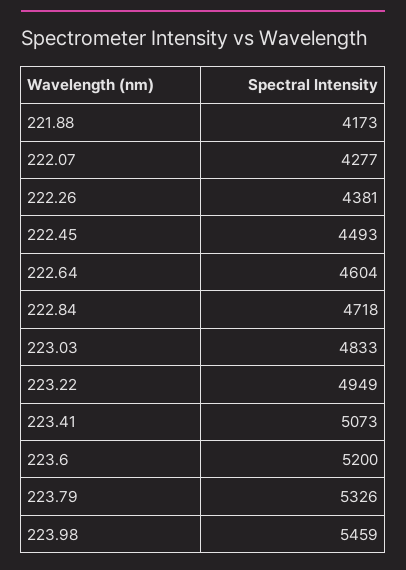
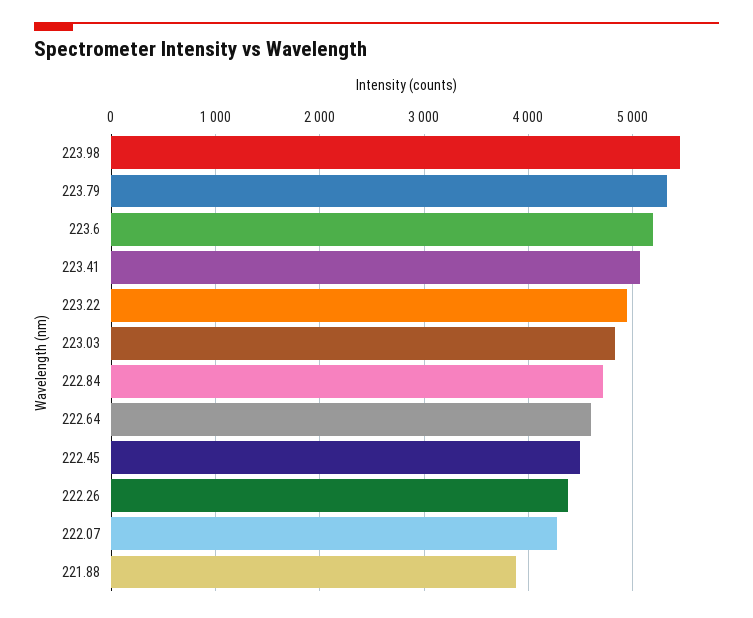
221.88: 4173 -> 3900

